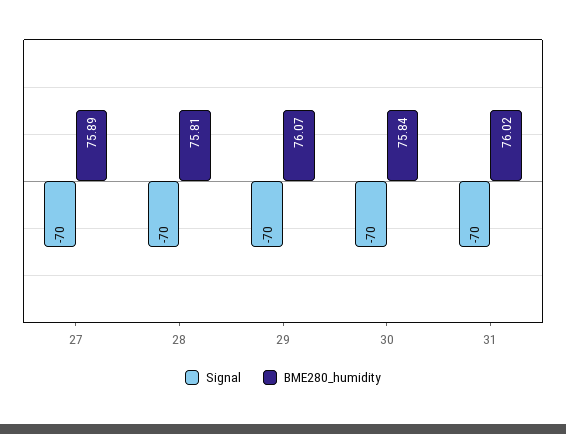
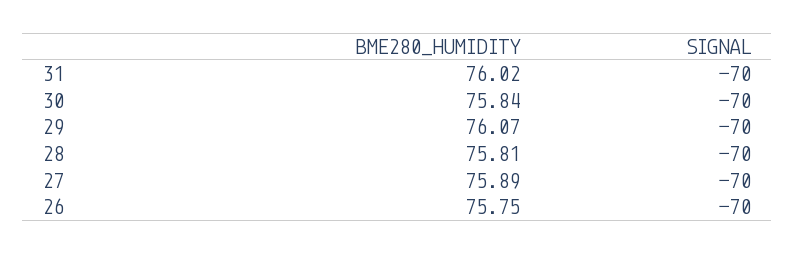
BME280_humidity, 26: none -> 75.75
Signal, 26: none -> -70

